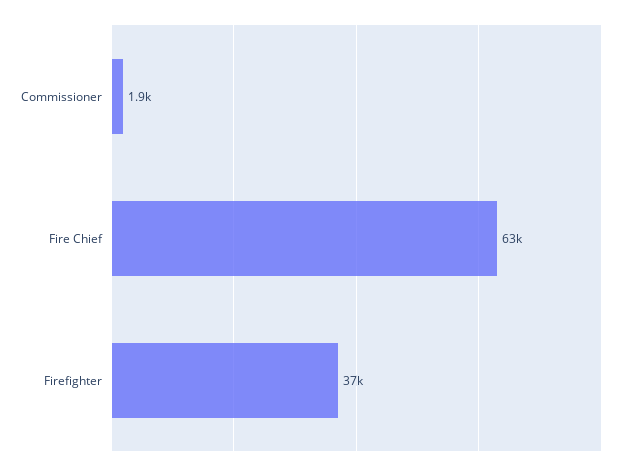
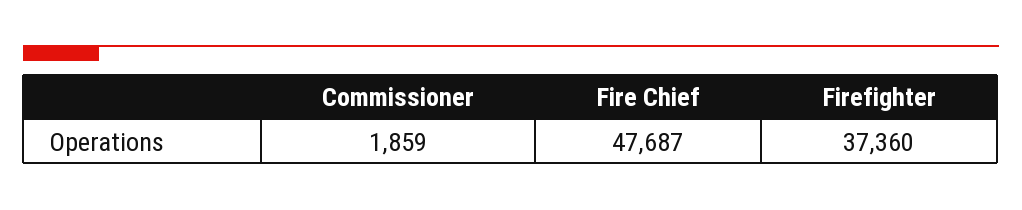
Fire Chief: 63000 -> 47687

